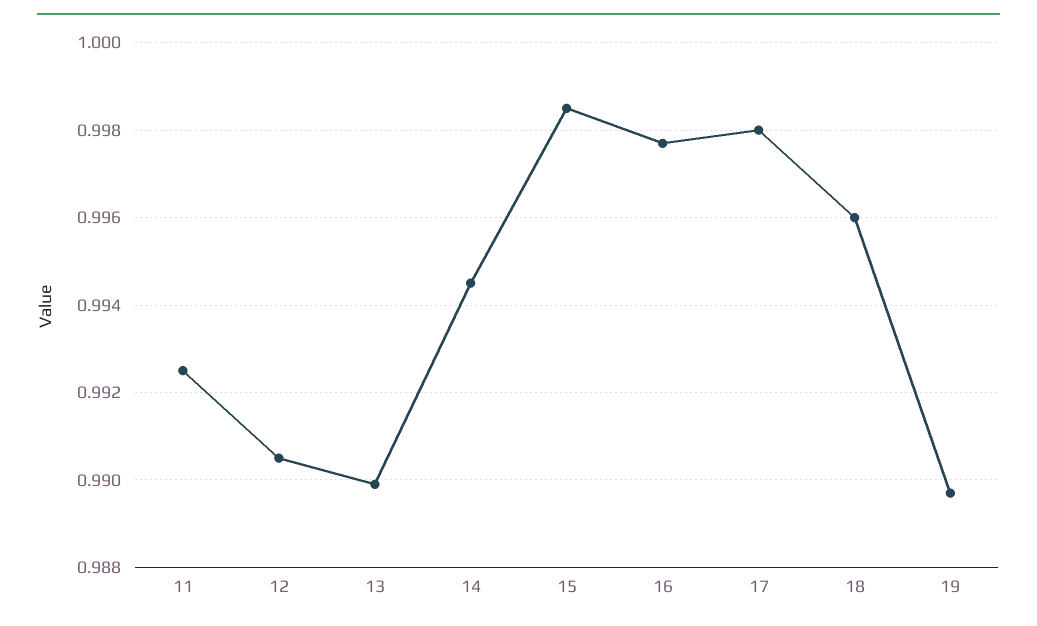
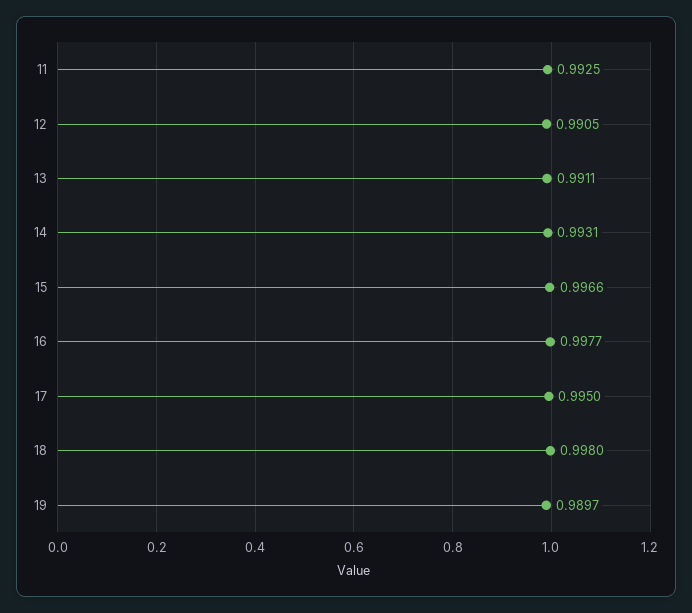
13: 0.99 -> 0.9911
14: 0.9945 -> 0.9931
15: 0.9985 -> 0.9966
17: 0.998 -> 0.995
18: 0.996 -> 0.998

